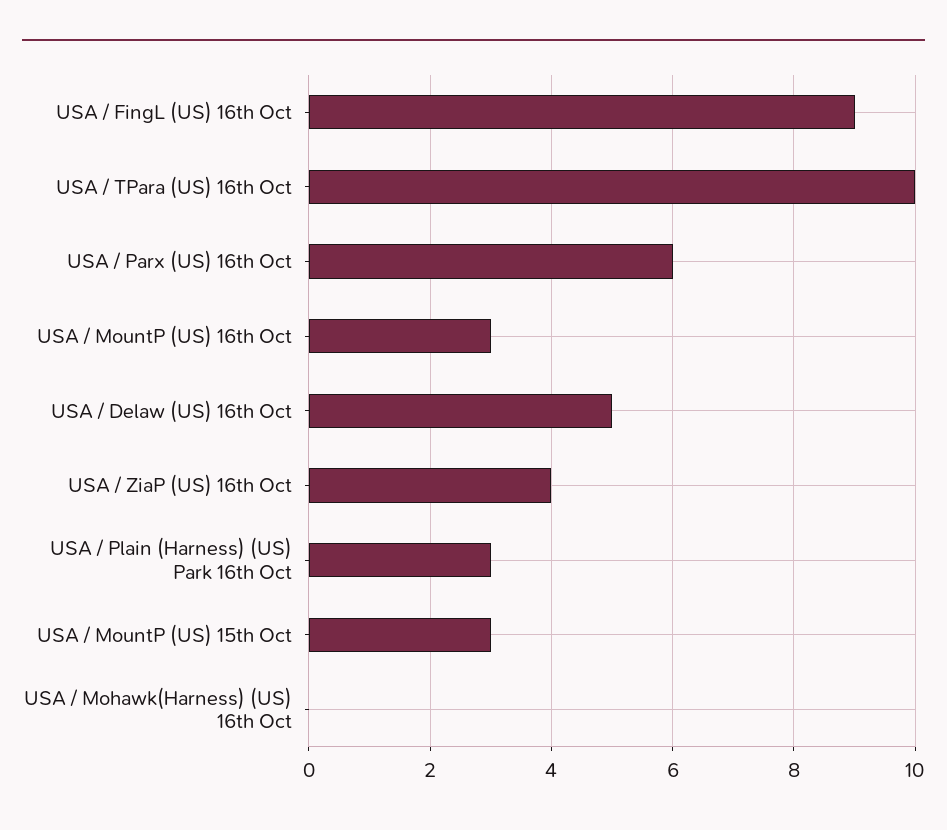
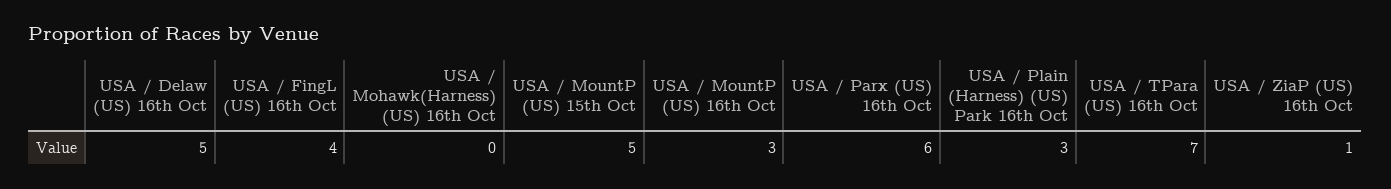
USA / FingL (US) 16th Oct: 9 -> 4
USA / TPara (US) 16th Oct: 10 -> 7
USA / ZiaP (US) 16th Oct: 4 -> 1
USA / MountP (US) 15th Oct: 3 -> 5

